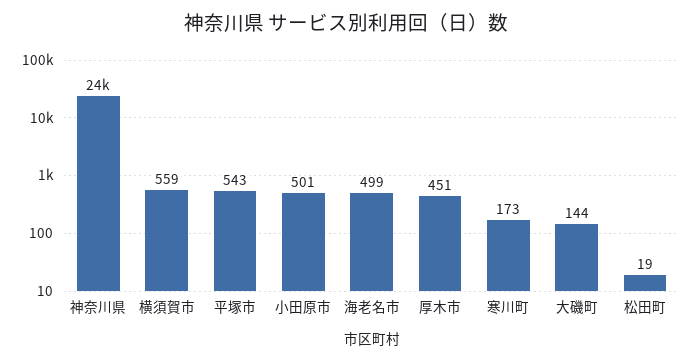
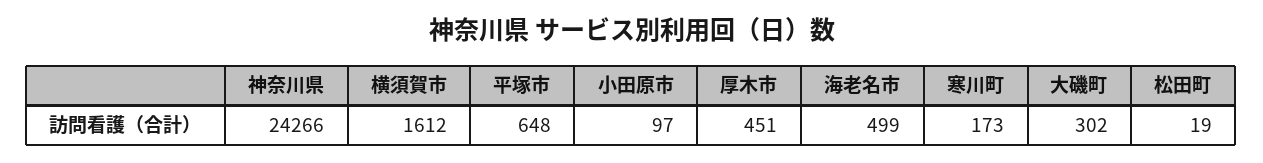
横須賀市: 559 -> 1612
平塚市: 543 -> 648
小田原市: 501 -> 97
大磯町: 144 -> 302

